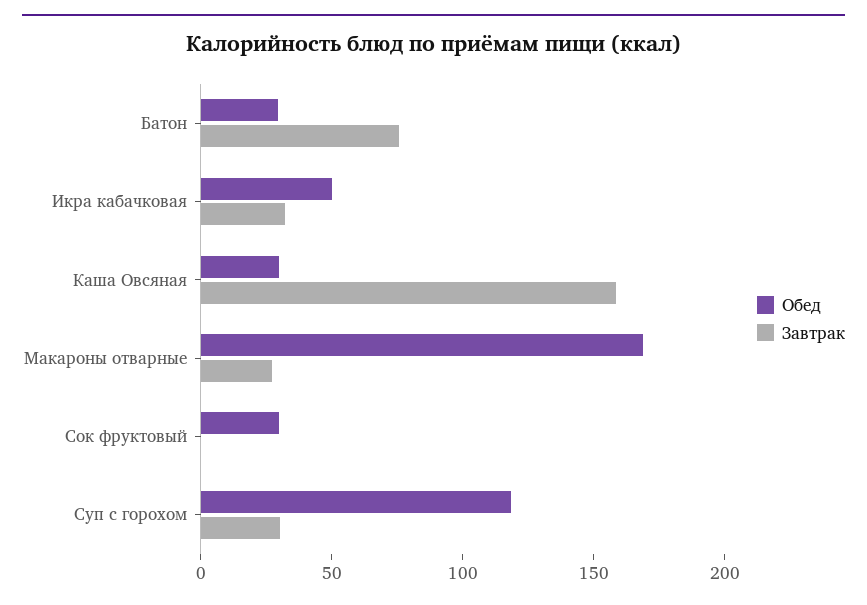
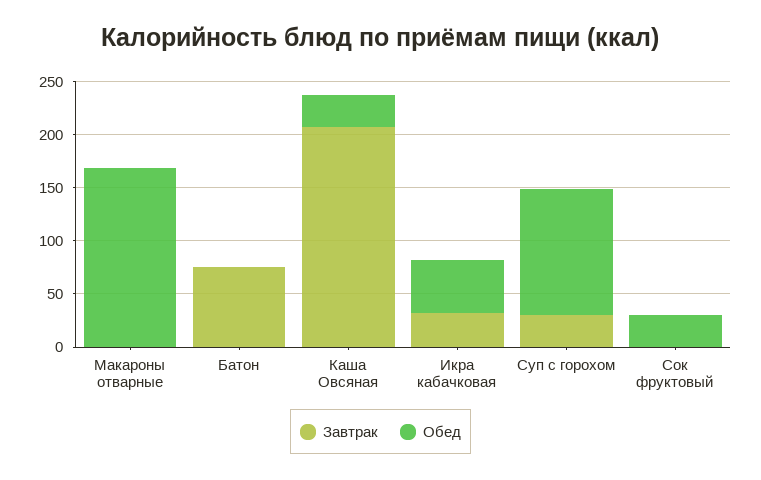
Обед, Батон: 30 -> 0
Завтрак, Каша Овсяная: 160 -> 210
Завтрак, Макароны отварные: 30 -> 0

